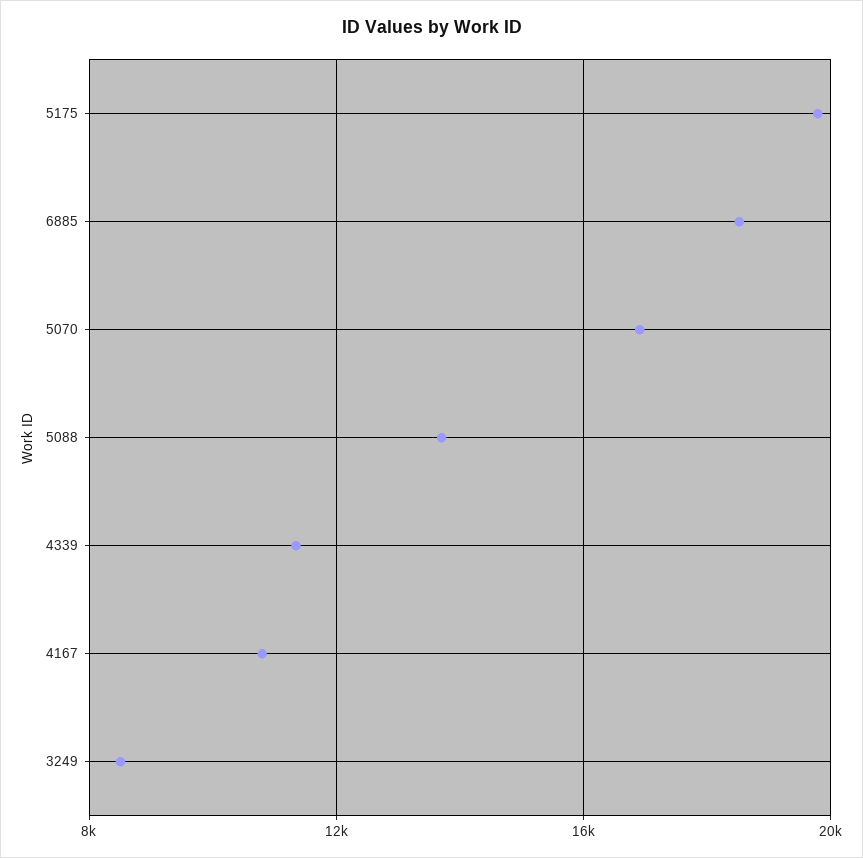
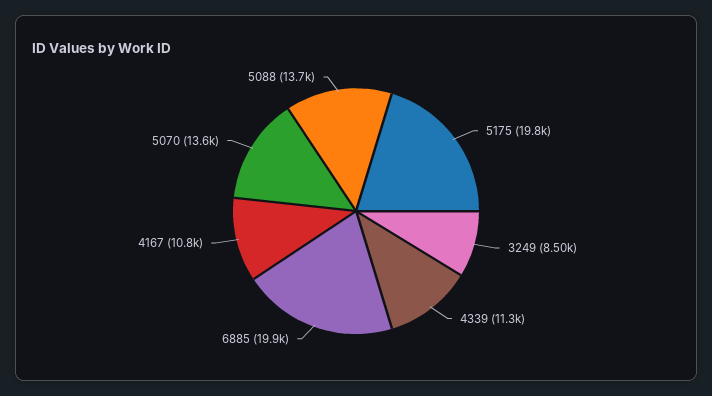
6885: 18500 -> 19900
5070: 17000 -> 13600

